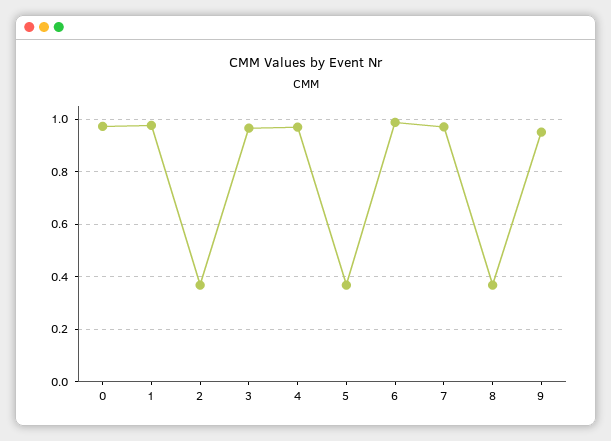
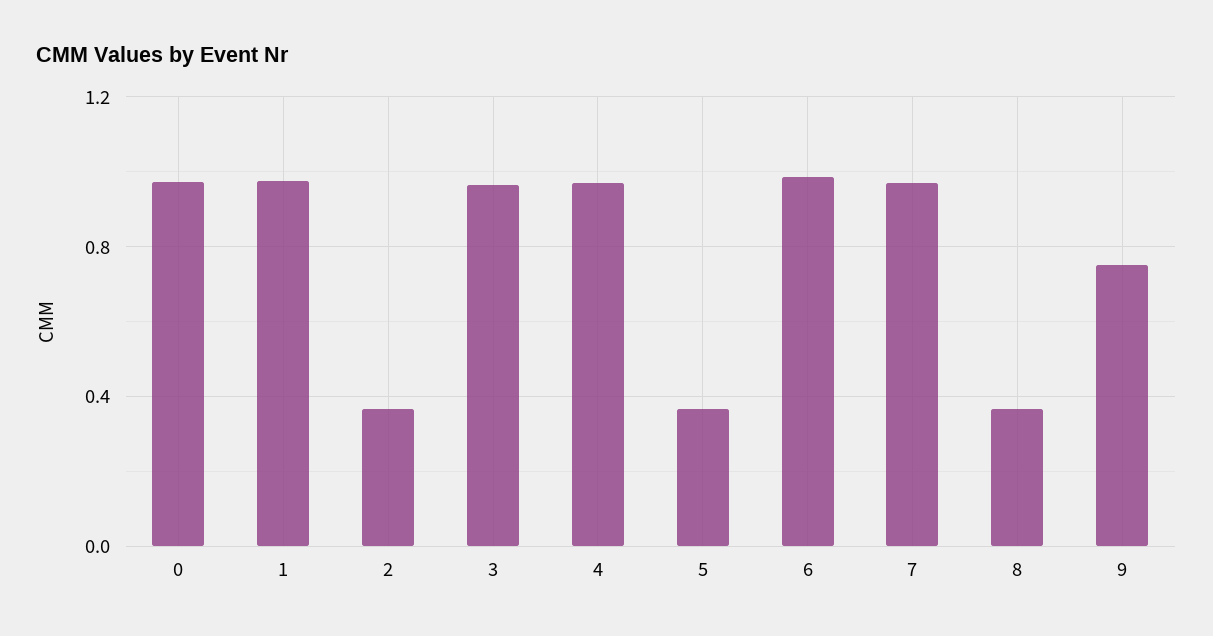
9: 0.95 -> 0.75

